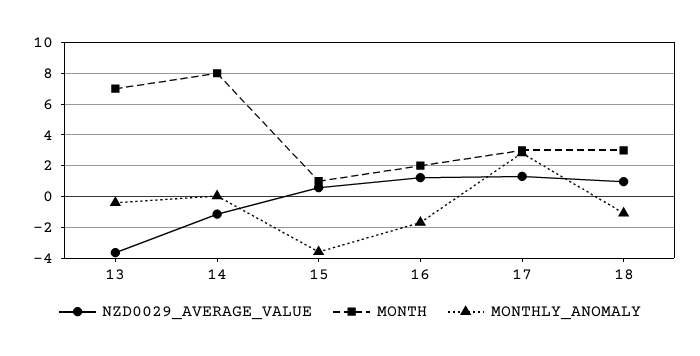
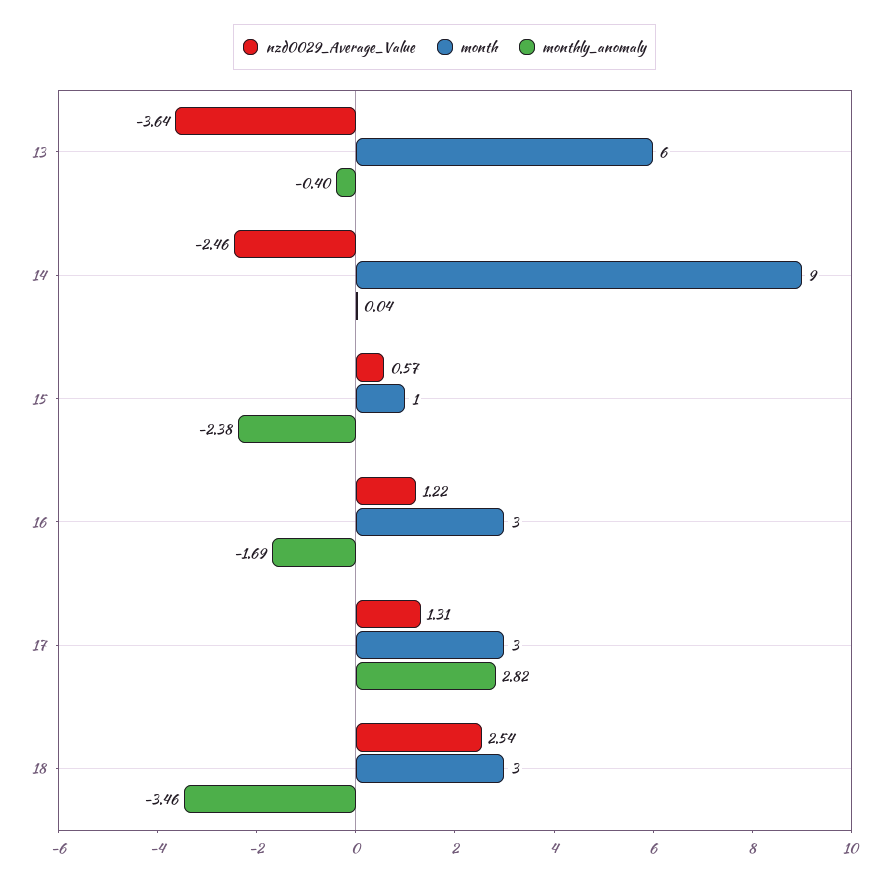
MONTH, 13: 7 -> 6
NZD0029_AVERAGE_VALUE, 14: -1 -> -2.46
MONTH, 14: 8 -> 9
MONTHLY_ANOMALY, 15: -3.5 -> -2.38
MONTH, 16: 2 -> 3
NZD0029_AVERAGE_VALUE, 18: 1 -> 2.54
MONTHLY_ANOMALY, 18: -1 -> -3.46

